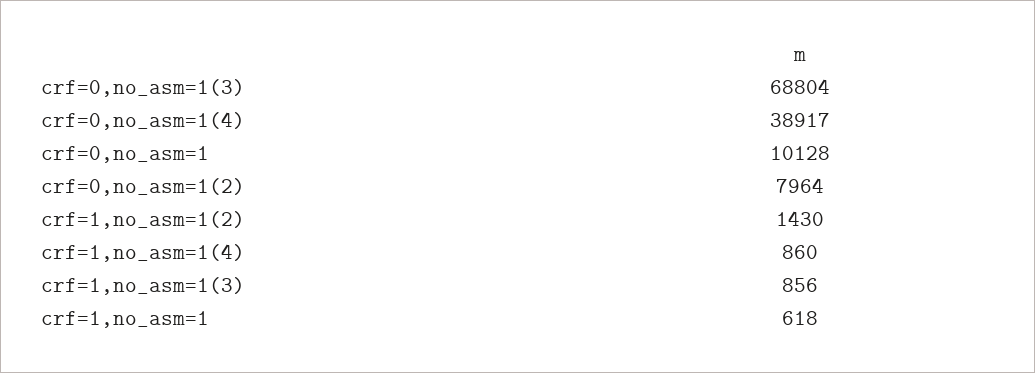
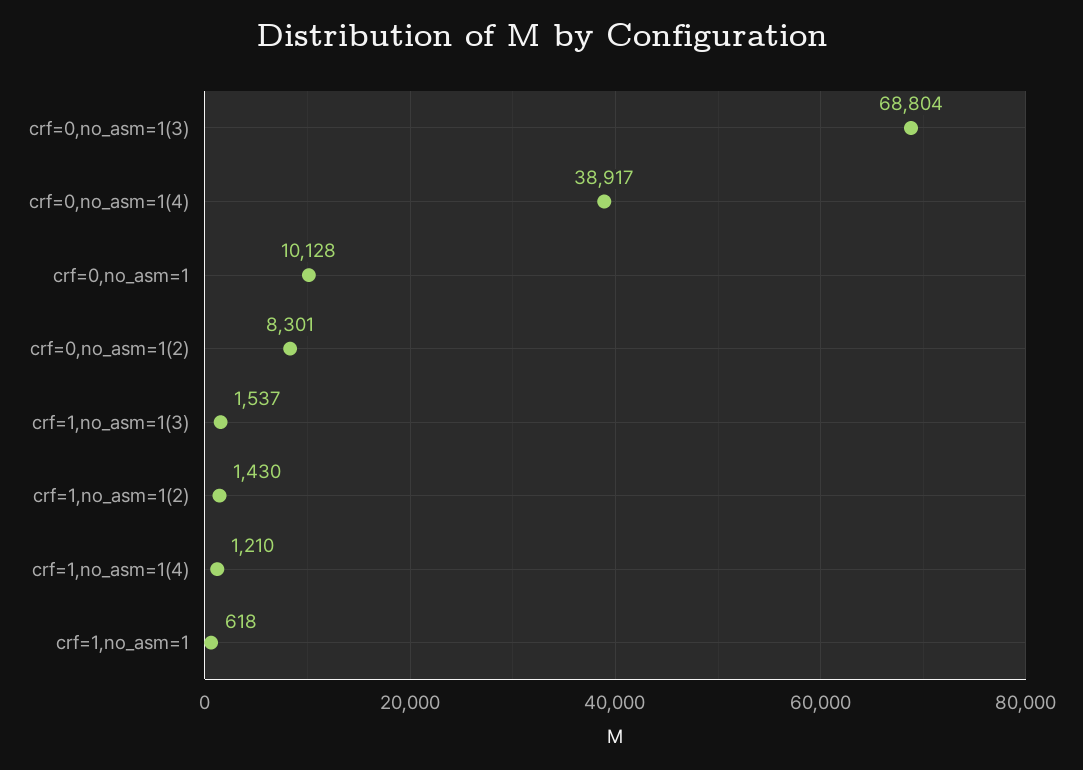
crf=0,no_asm=1(2): 7964 -> 8301
crf=1,no_asm=1(4): 860 -> 1210
crf=1,no_asm=1(3): 856 -> 1537

